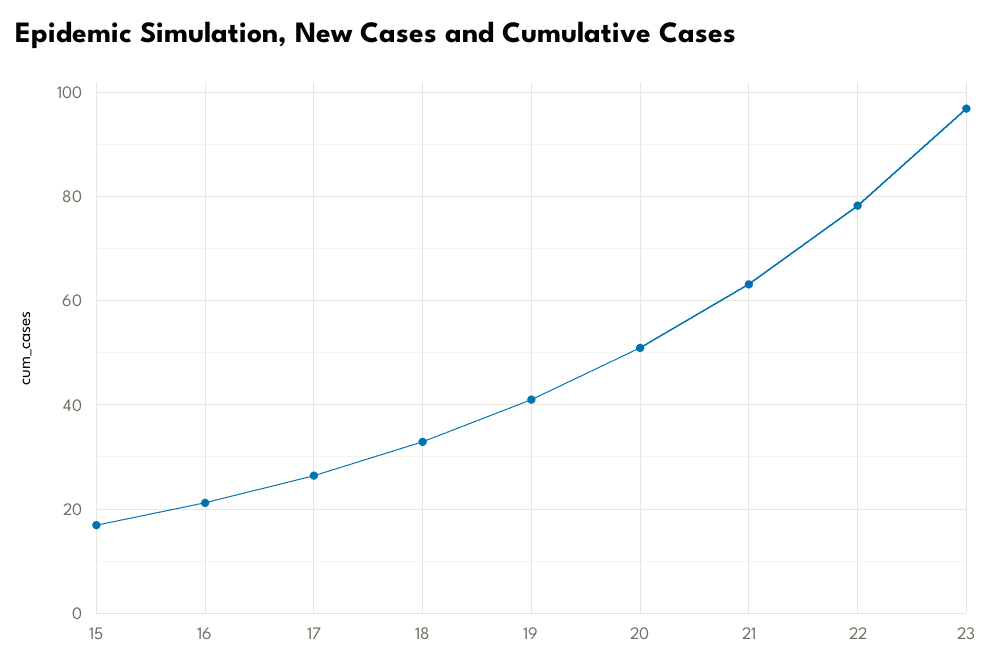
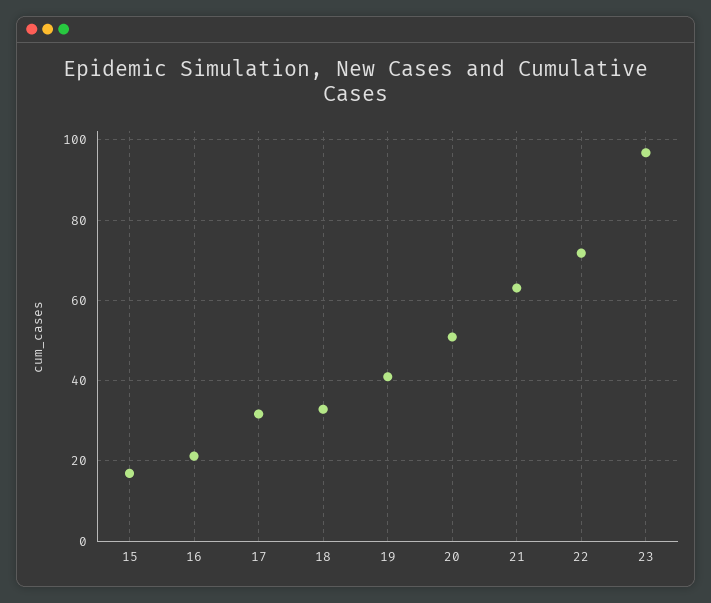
17: 26 -> 32
22: 78 -> 72

